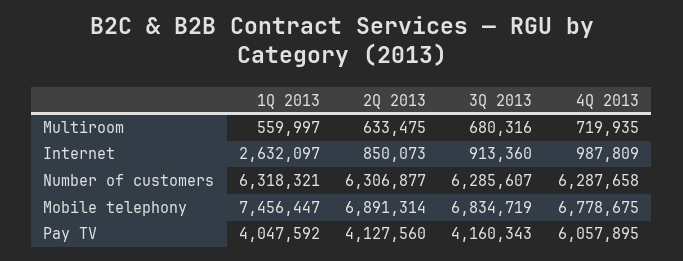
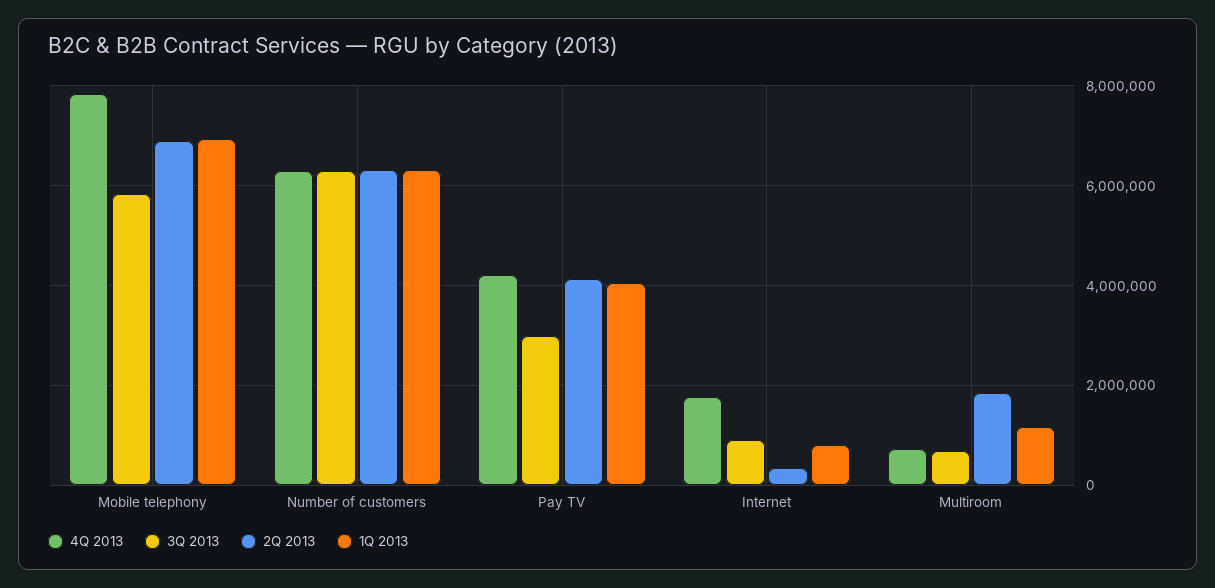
1Q 2013, Multiroom: 559997 -> 1200000
2Q 2013, Multiroom: 633475 -> 1800000
1Q 2013, Internet: 2632097 -> 800000
2Q 2013, Internet: 850073 -> 400000
4Q 2013, Internet: 987809 -> 1800000
1Q 2013, Mobile telephony: 7456447 -> 7000000
3Q 2013, Mobile telephony: 6834719 -> 5800000
4Q 2013, Mobile telephony: 6778675 -> 7800000
3Q 2013, Pay TV: 4160343 -> 3000000
4Q 2013, Pay TV: 6057895 -> 4200000

